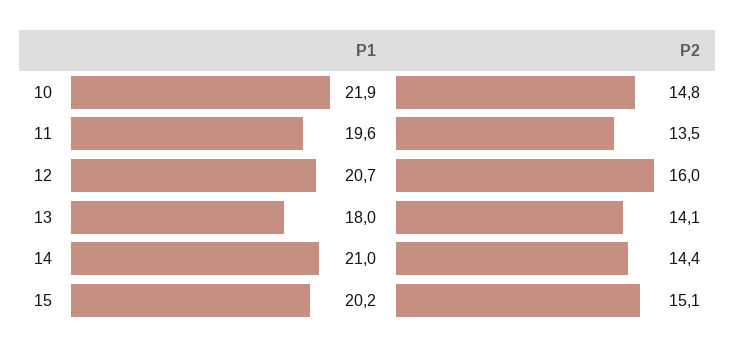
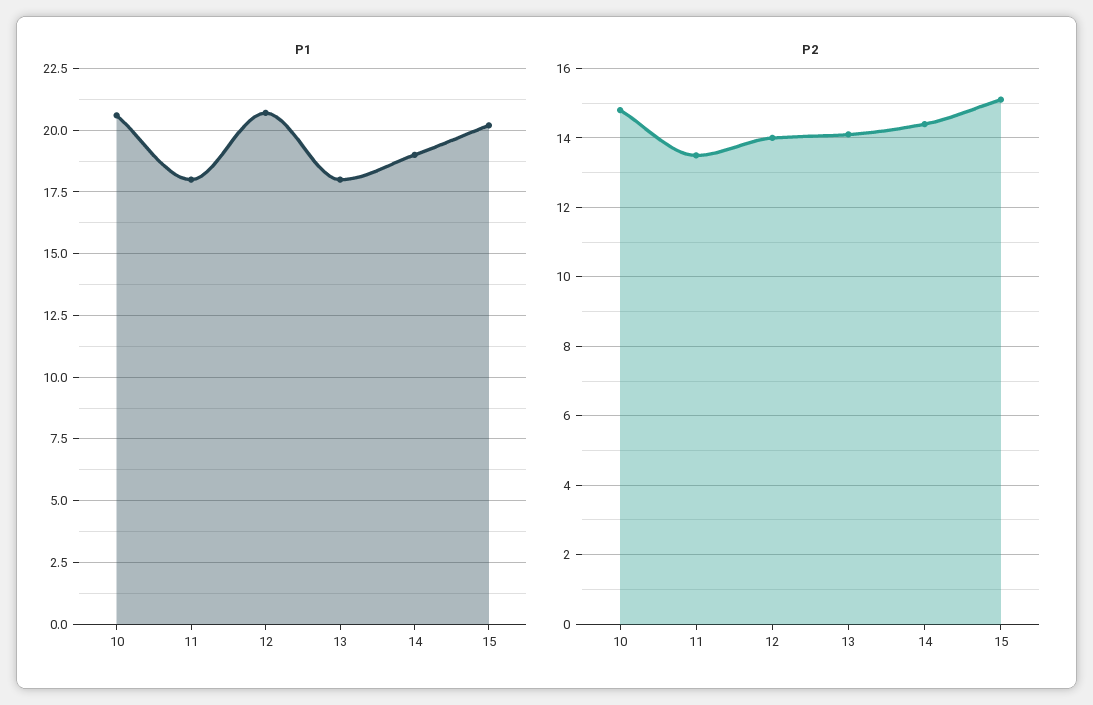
P1, 10: 21.9 -> 20.5
P1, 11: 19.6 -> 18
P2, 12: 16 -> 14
P1, 14: 21 -> 19

